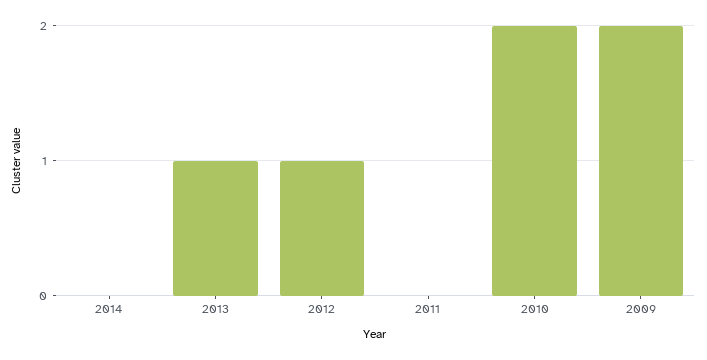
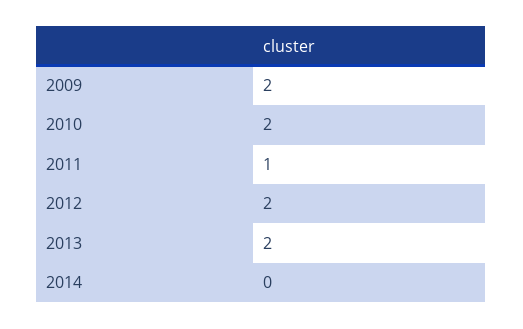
2013: 1 -> 2
2012: 1 -> 2
2011: 0 -> 1

